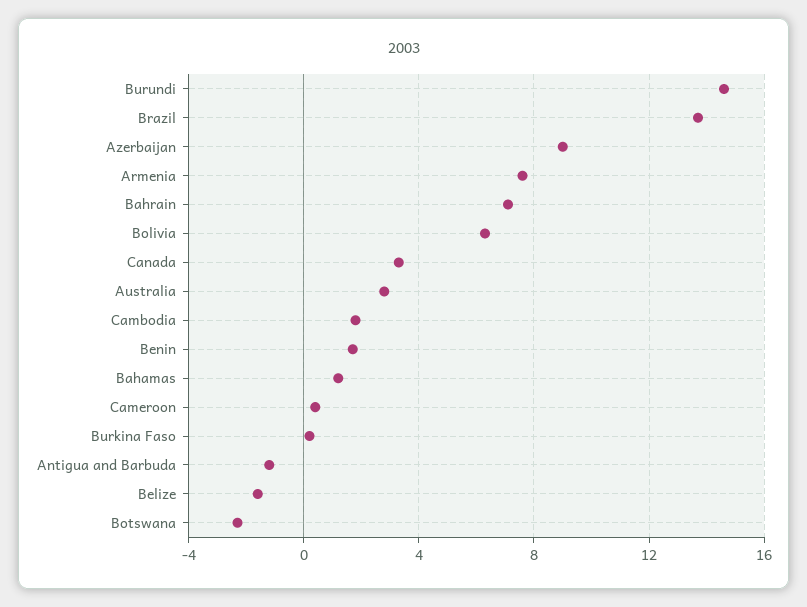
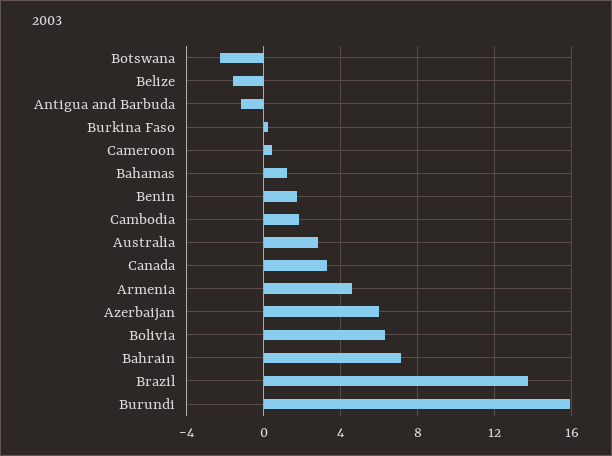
Burundi: 14.5 -> 16
Azerbaijan: 9 -> 6
Armenia: 7.5 -> 4.5

